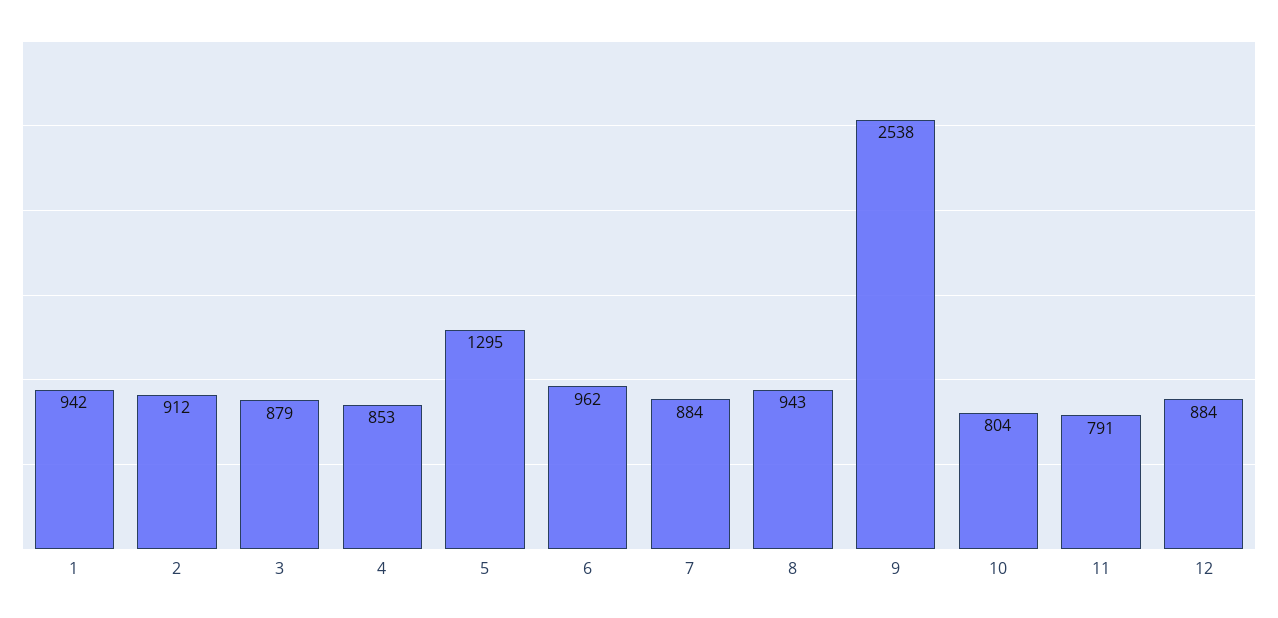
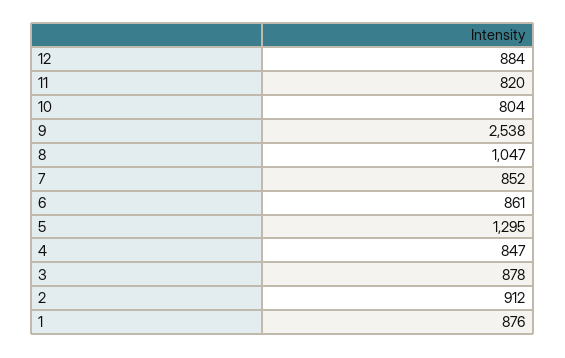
1: 942 -> 876
3: 879 -> 878
4: 853 -> 847
6: 962 -> 861
7: 884 -> 852
8: 943 -> 1047
11: 791 -> 820

